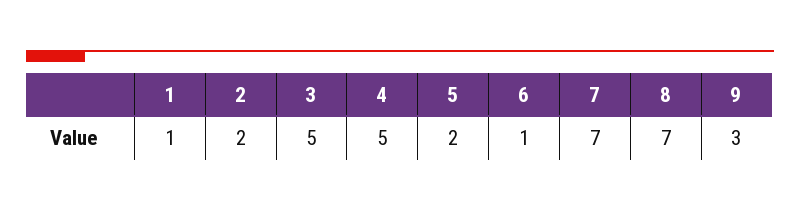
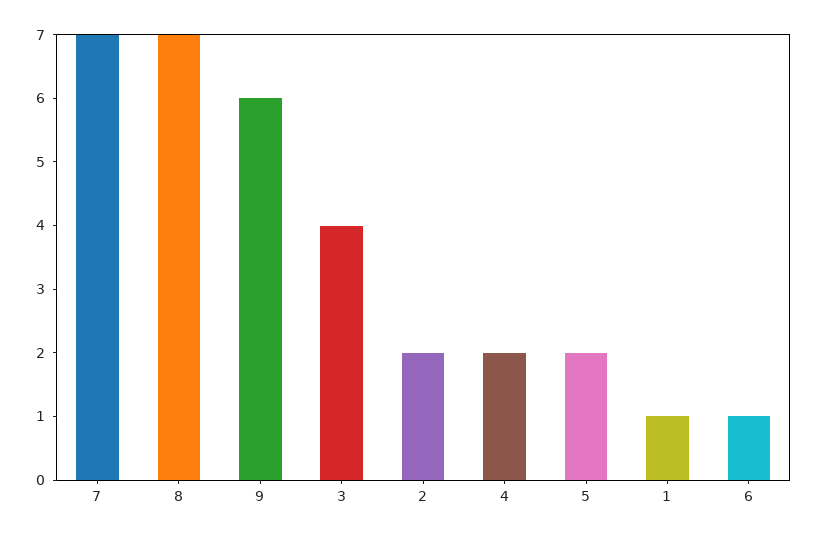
3: 5 -> 4
4: 5 -> 2
9: 3 -> 6

